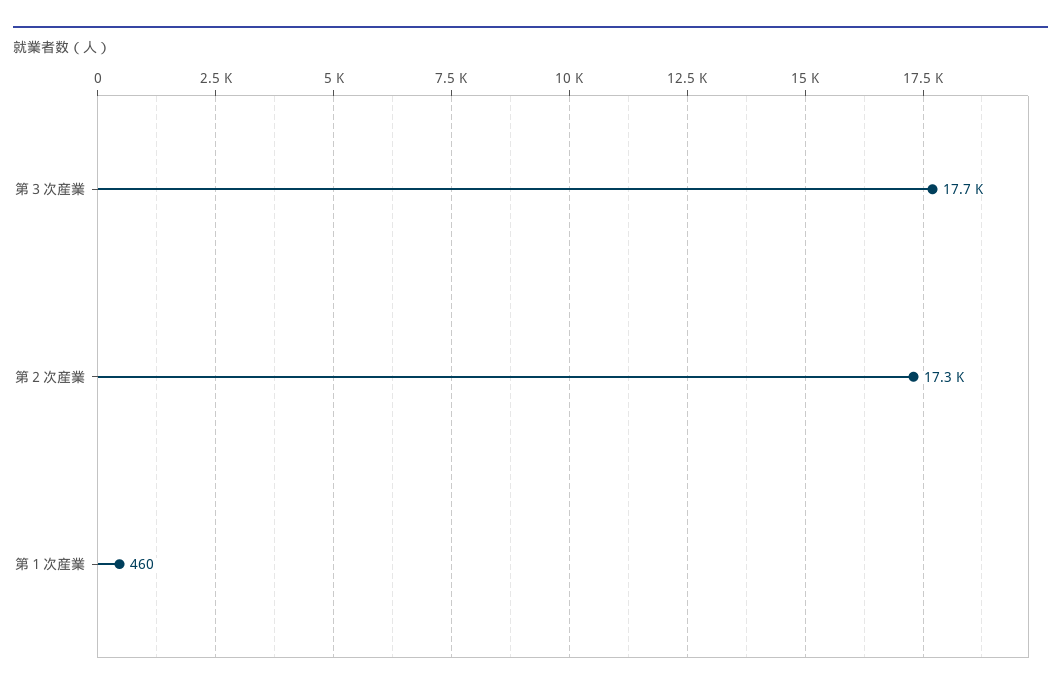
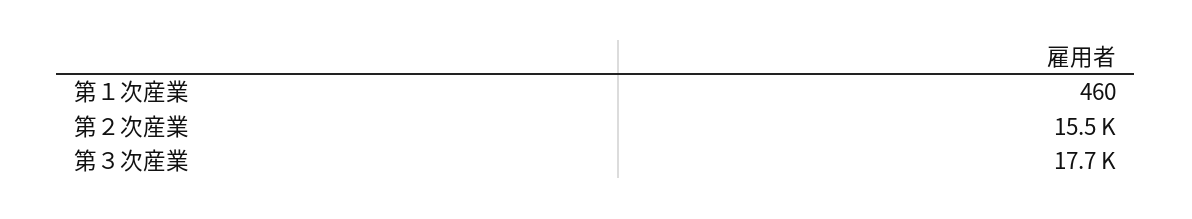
第２次産業: 17300 -> 15500

